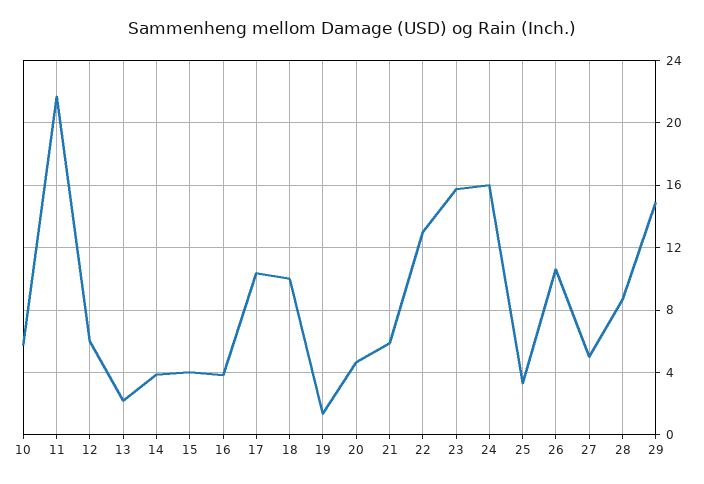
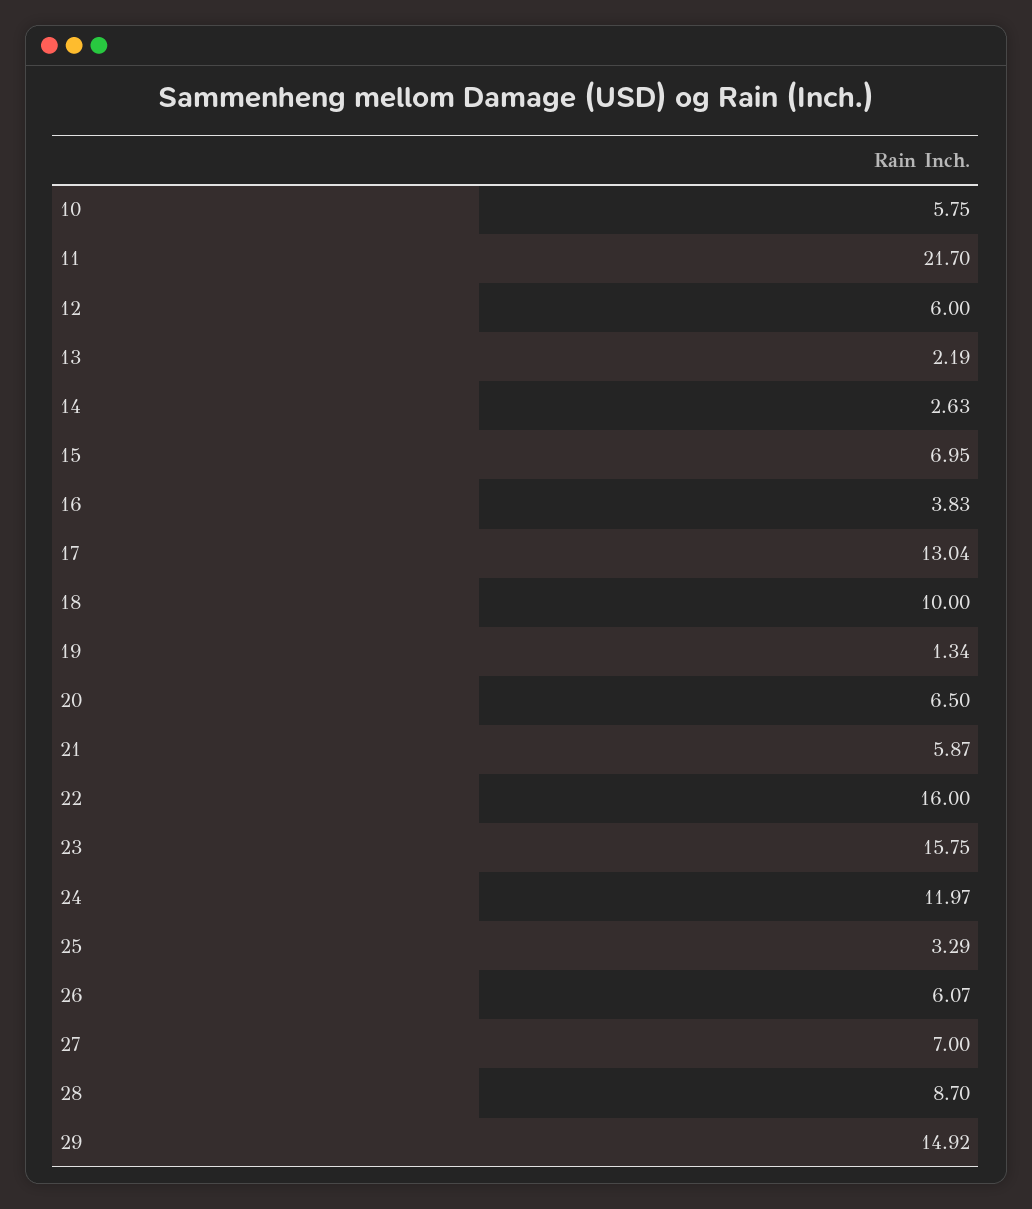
14: 4 -> 2.63
15: 4 -> 6.95
17: 10.5 -> 13.04
20: 4.5 -> 6.5
22: 13 -> 16
24: 16 -> 11.97
26: 10.5 -> 6.07
27: 5 -> 7

